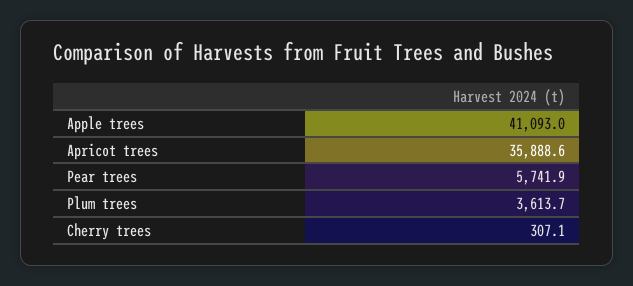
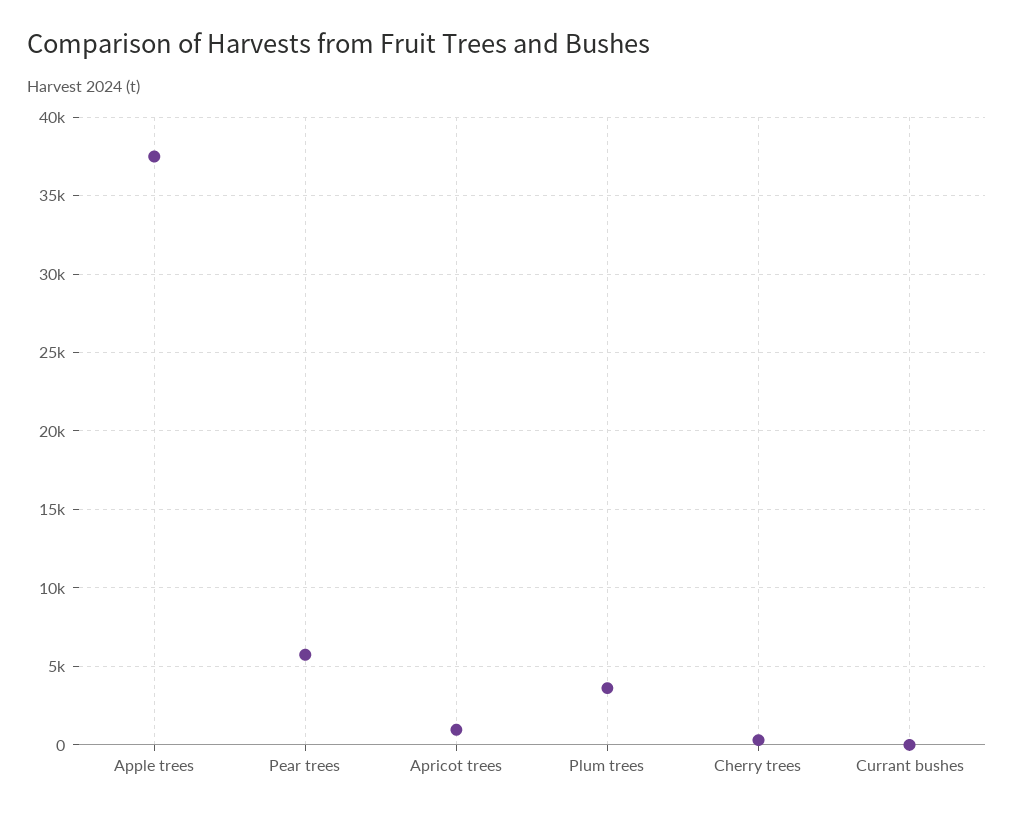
Apple trees: 41093 -> 37500
Apricot trees: 35888.6 -> 1000
Currant bushes: none -> 0

